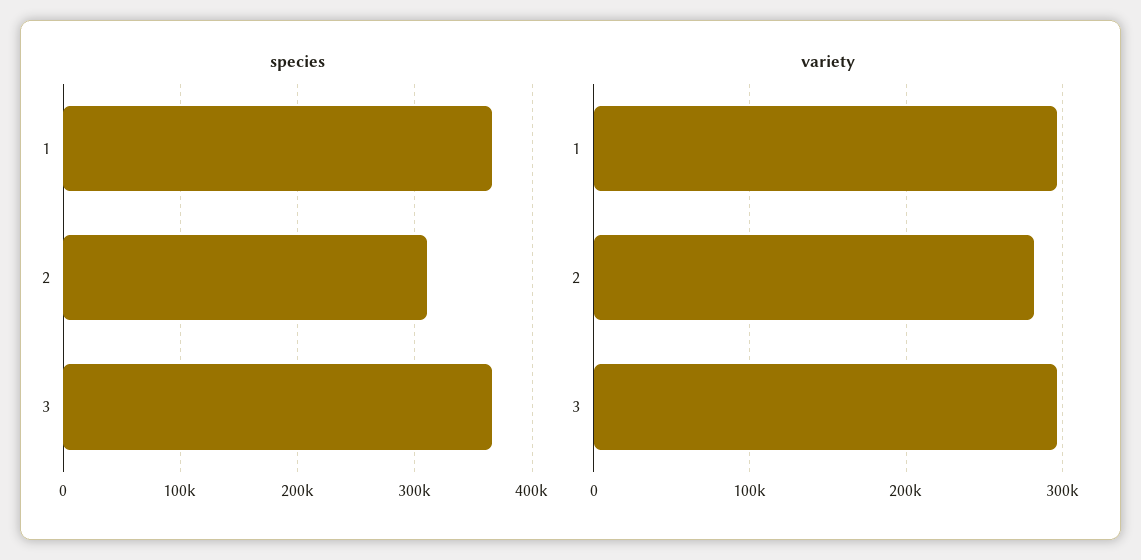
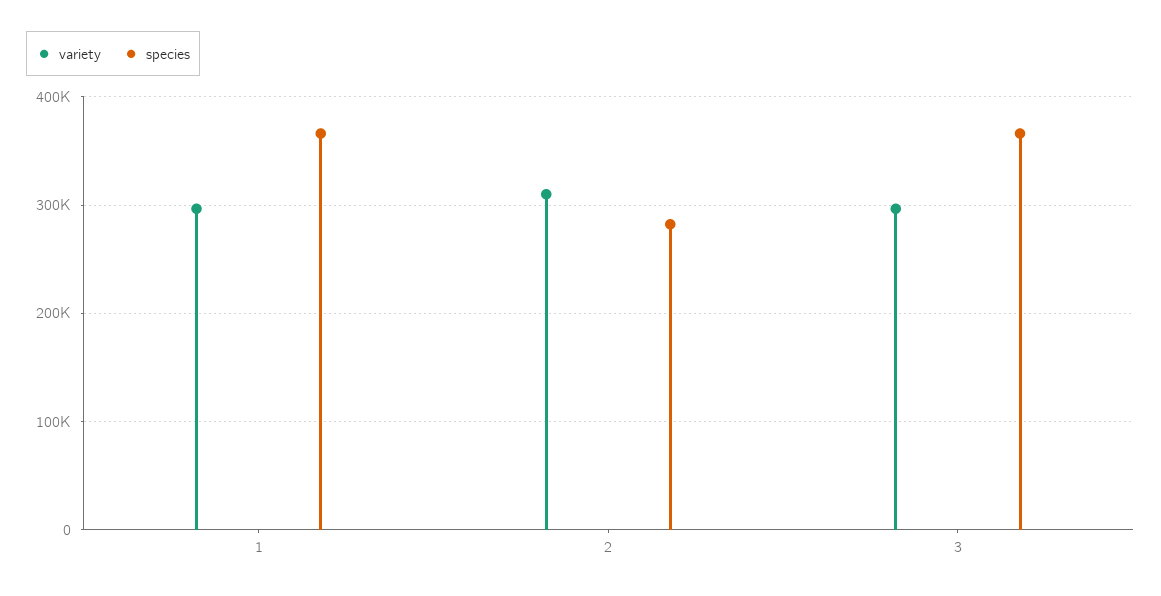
species, 2: 310000 -> 280000
variety, 2: 280000 -> 310000

